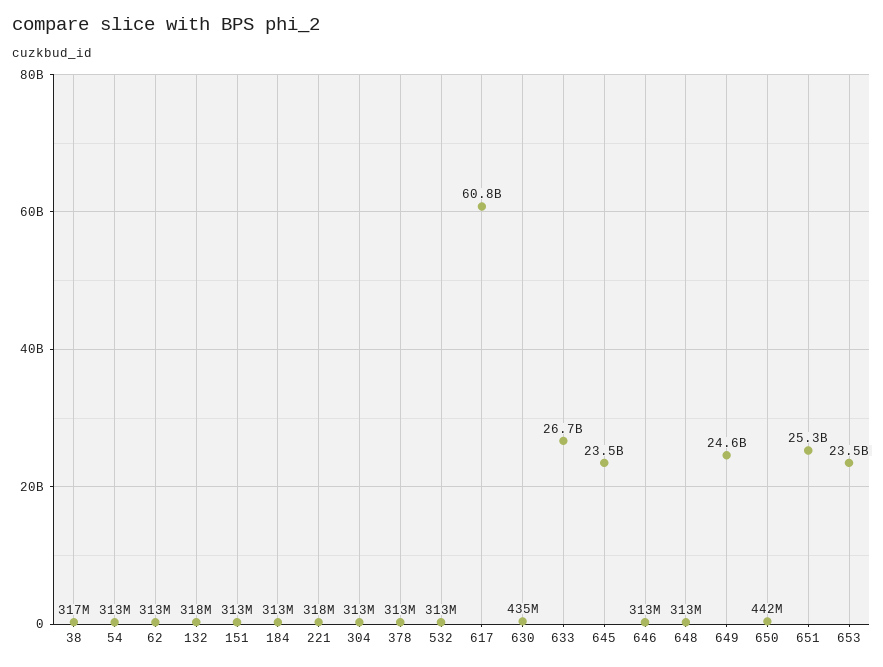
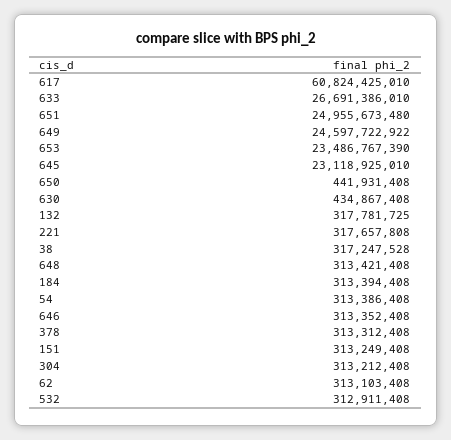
645: 23500000000 -> 23118925010
651: 25300000000 -> 24955673480

